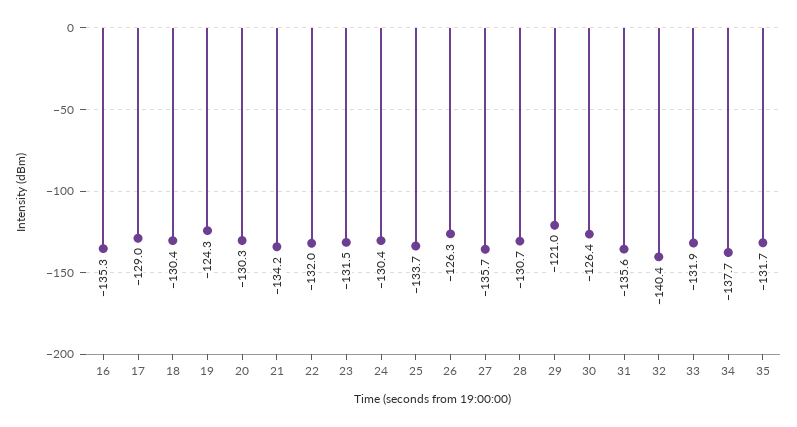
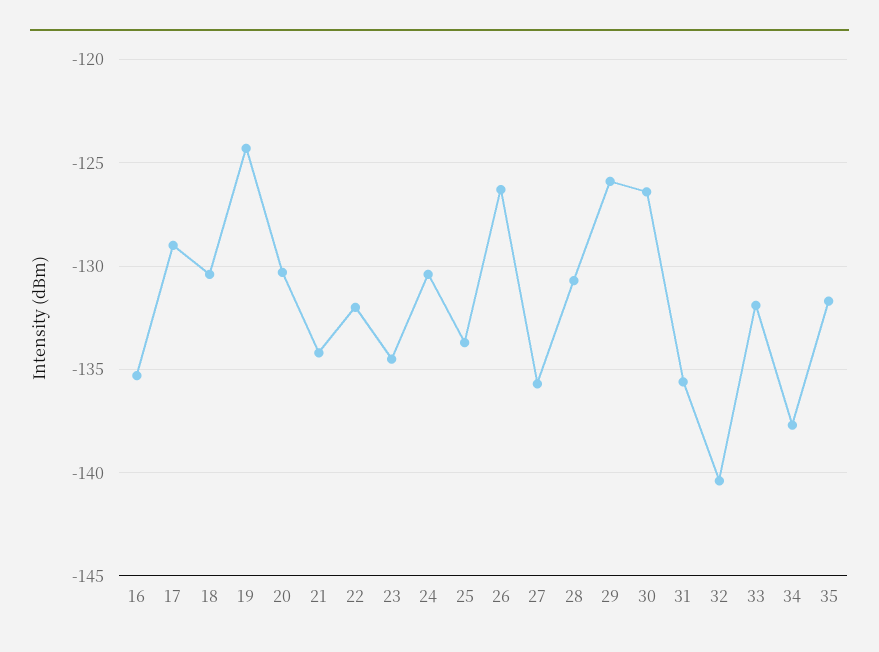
23: -131.5 -> -134.5
29: -121 -> -126

